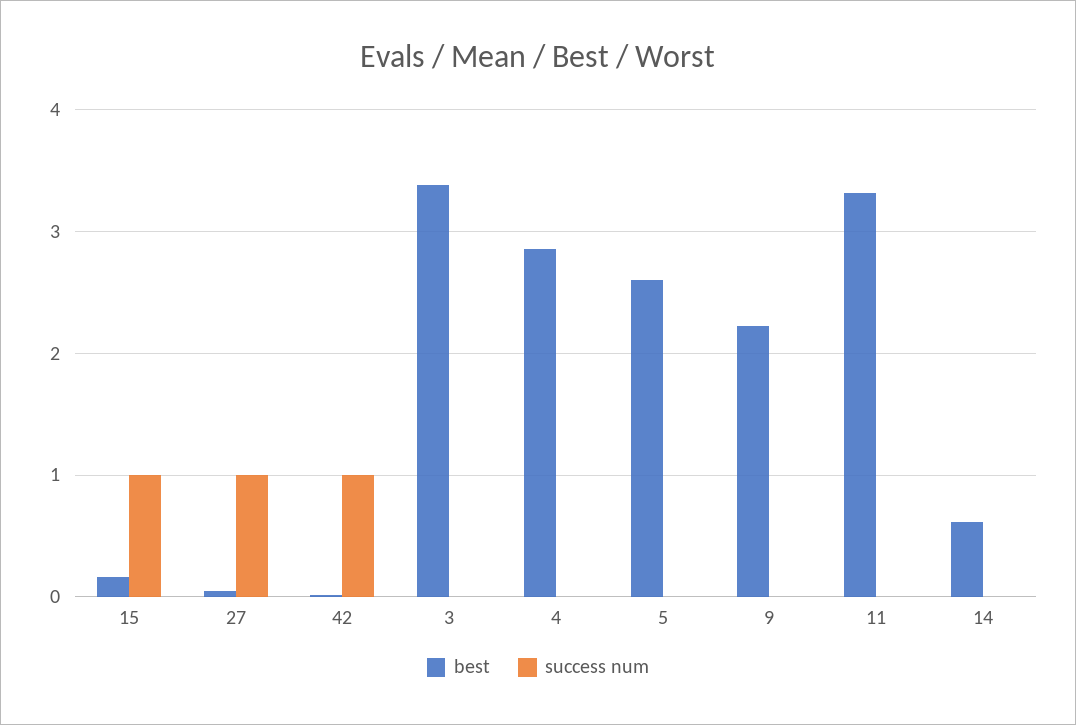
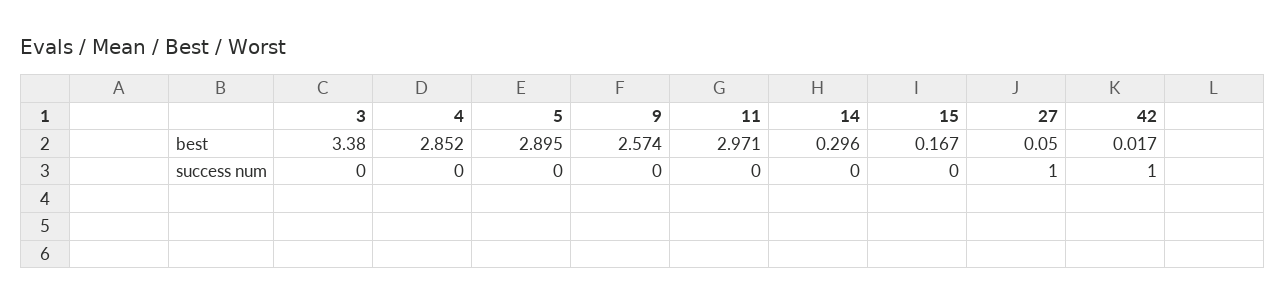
success num, 15: 1 -> 0
best, 5: 2.6 -> 2.895
best, 9: 2.2 -> 2.574
best, 11: 3.3 -> 2.971
best, 14: 0.6 -> 0.296

